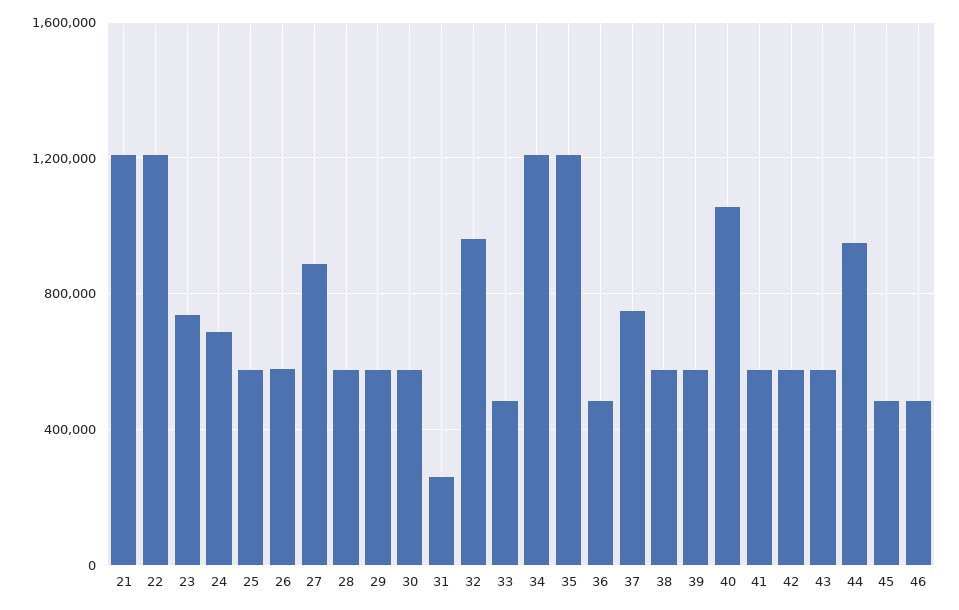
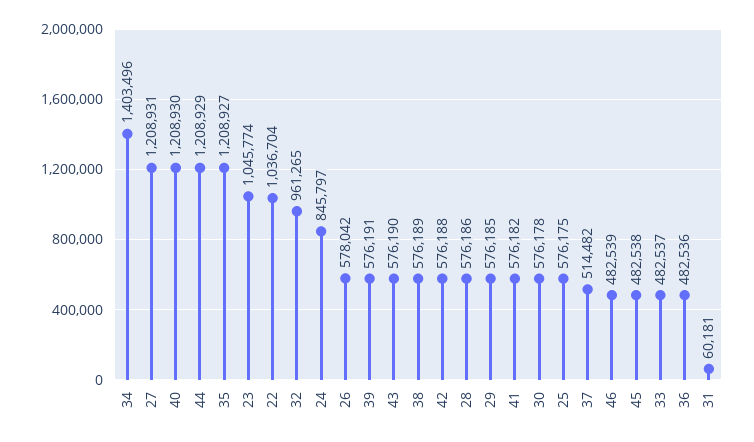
21: 1200000 -> none
22: 1200000 -> 1036704
23: 750000 -> 1045774
24: 700000 -> 845797
27: 900000 -> 1208931
31: 250000 -> 60181
34: 1200000 -> 1403496
37: 750000 -> 514482
40: 1050000 -> 1208930
44: 950000 -> 1208929

